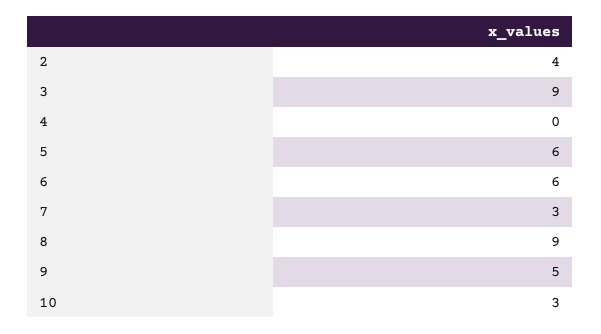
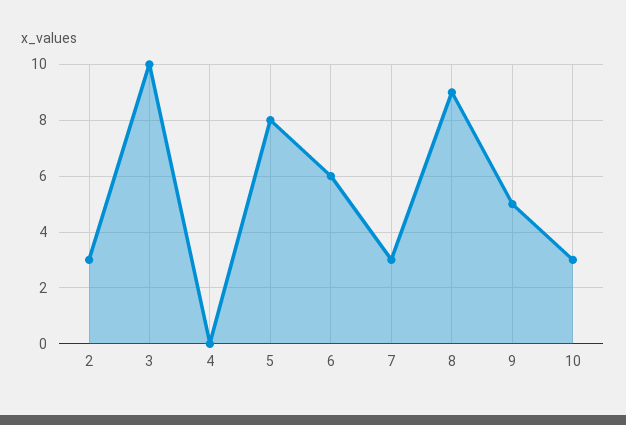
2: 4 -> 3
3: 9 -> 10
5: 6 -> 8

